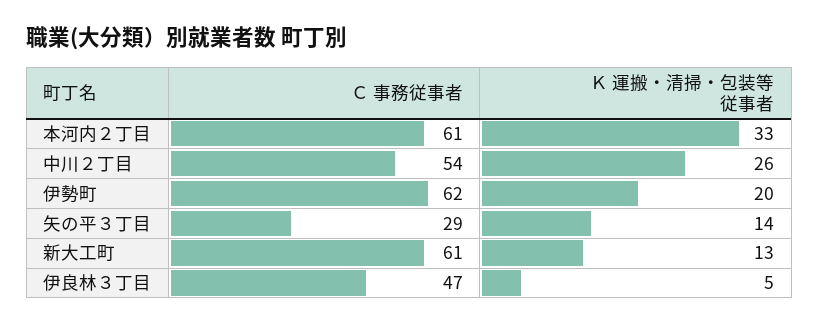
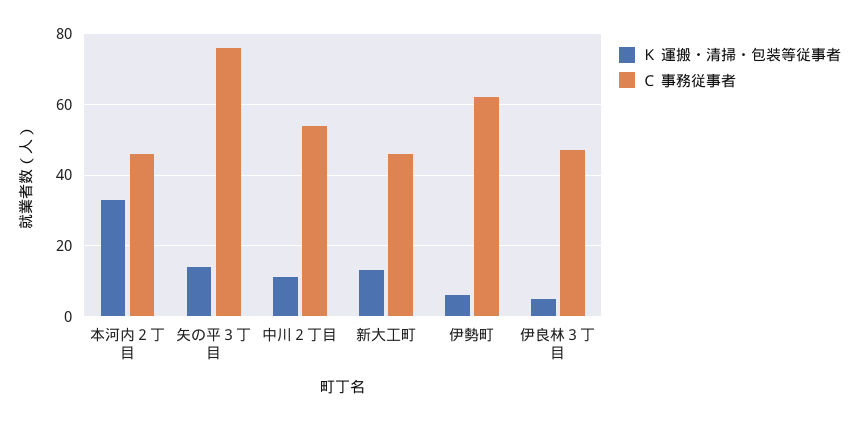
Ｃ 事務従事者, 本河内２丁目: 61 -> 45
Ｋ 運搬・清掃・包装等従事者, 中川２丁目: 26 -> 10
Ｋ 運搬・清掃・包装等従事者, 伊勢町: 20 -> 5
Ｃ 事務従事者, 矢の平３丁目: 29 -> 75
Ｃ 事務従事者, 新大工町: 61 -> 45

